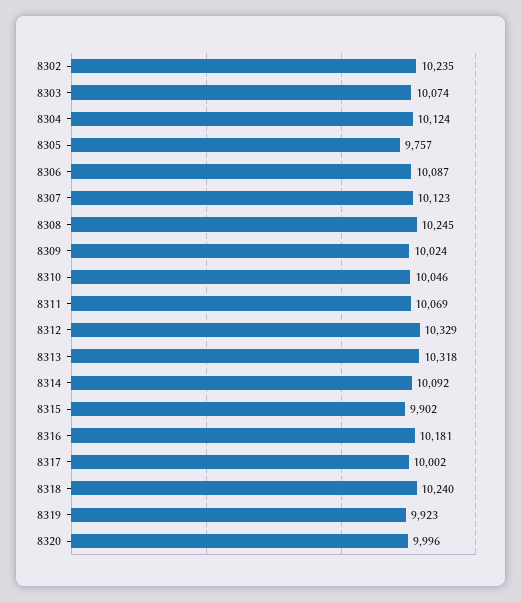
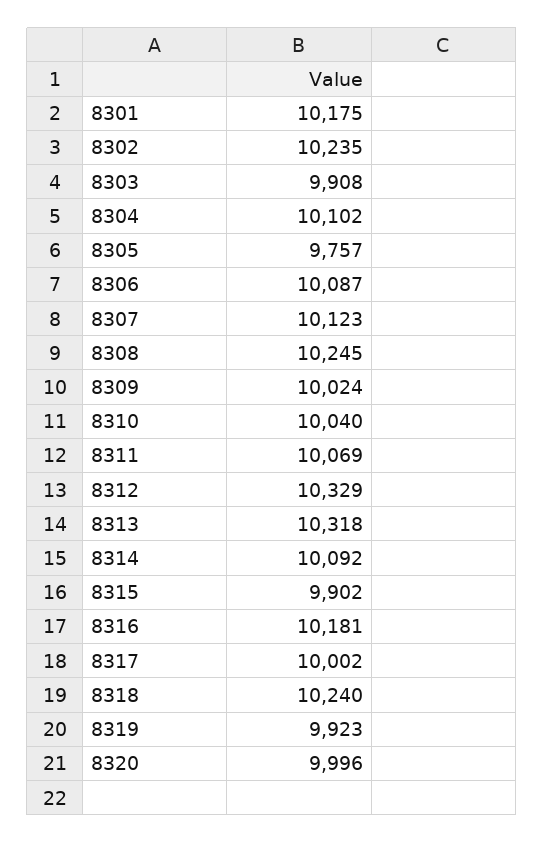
8303: 10074 -> 9908
8304: 10124 -> 10102
8310: 10046 -> 10040
8301: none -> 10175

